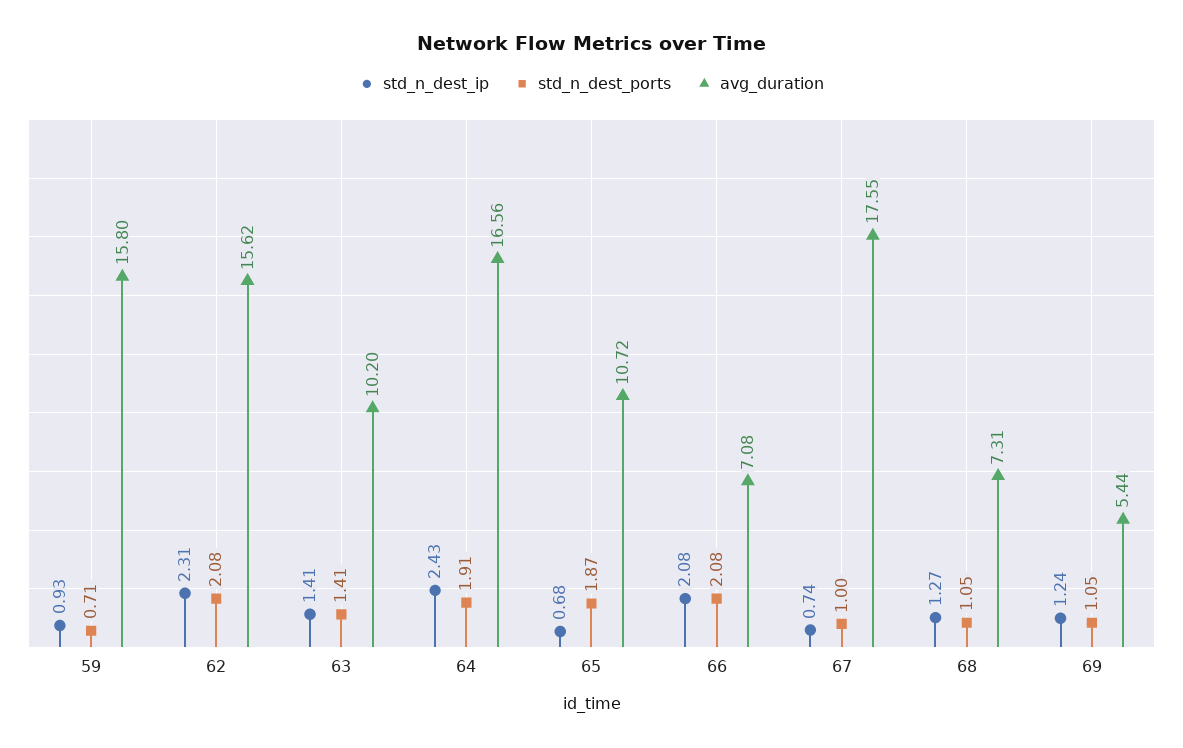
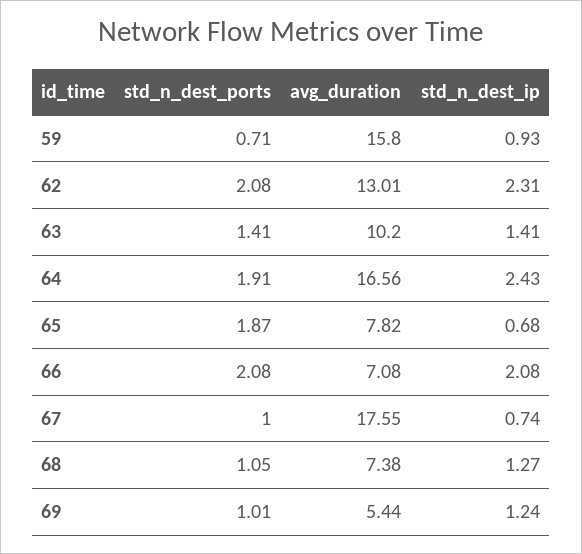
avg_duration, 62: 15.62 -> 13.01
avg_duration, 65: 10.72 -> 7.82
avg_duration, 68: 7.31 -> 7.38
std_n_dest_ports, 69: 1.05 -> 1.01

